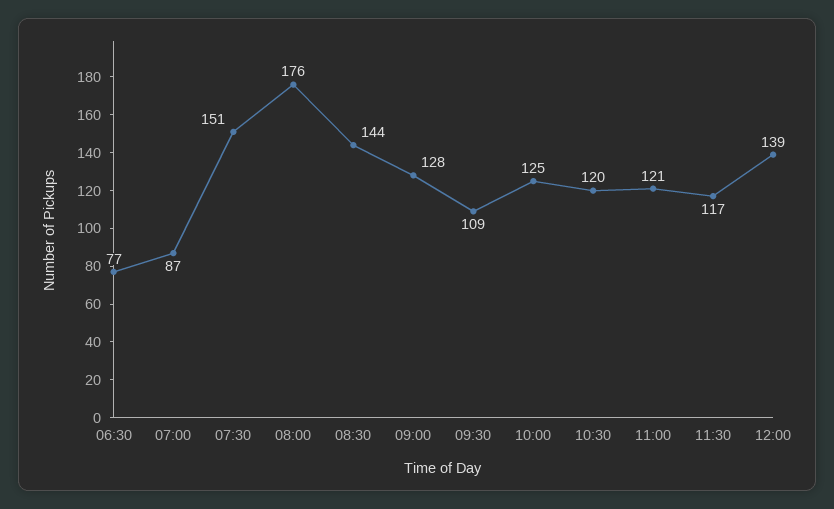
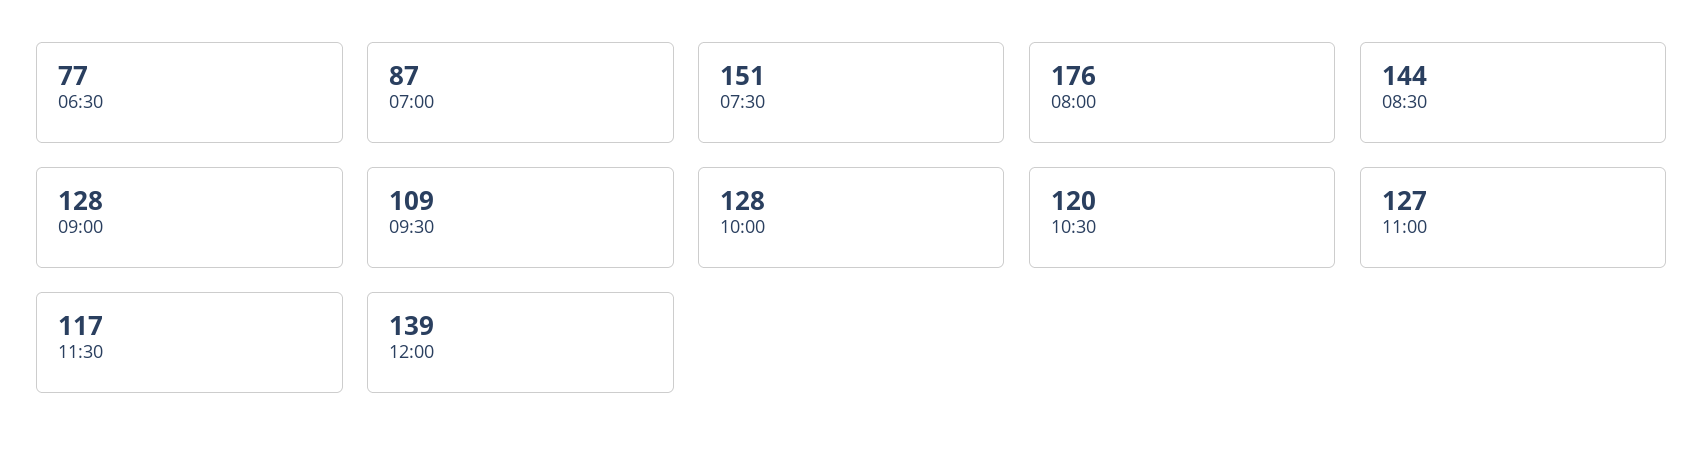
10:00: 125 -> 128
11:00: 121 -> 127

